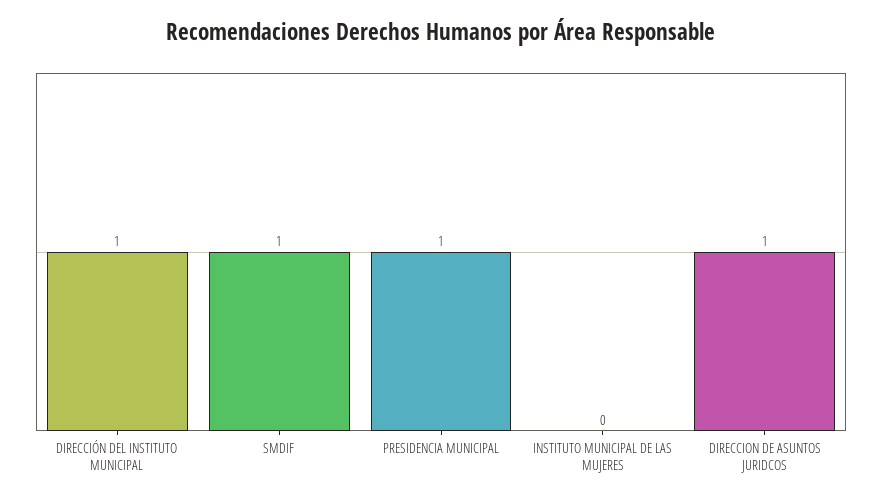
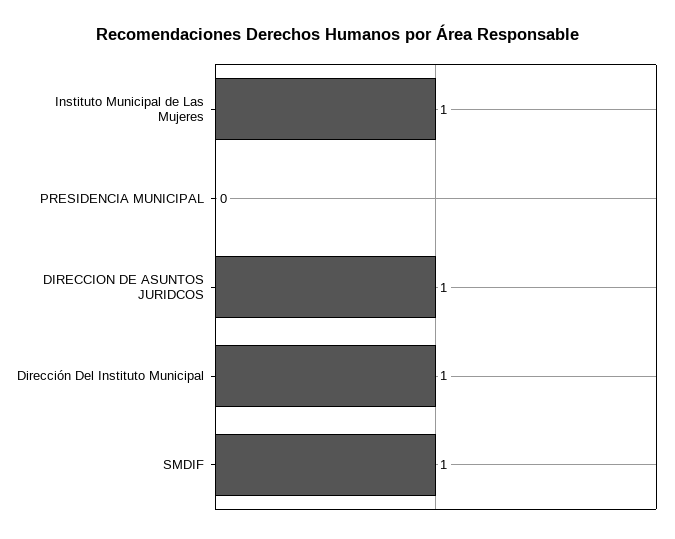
PRESIDENCIA MUNICIPAL: 1 -> 0
INSTITUTO MUNICIPAL DE LAS MUJERES: 0 -> 1

